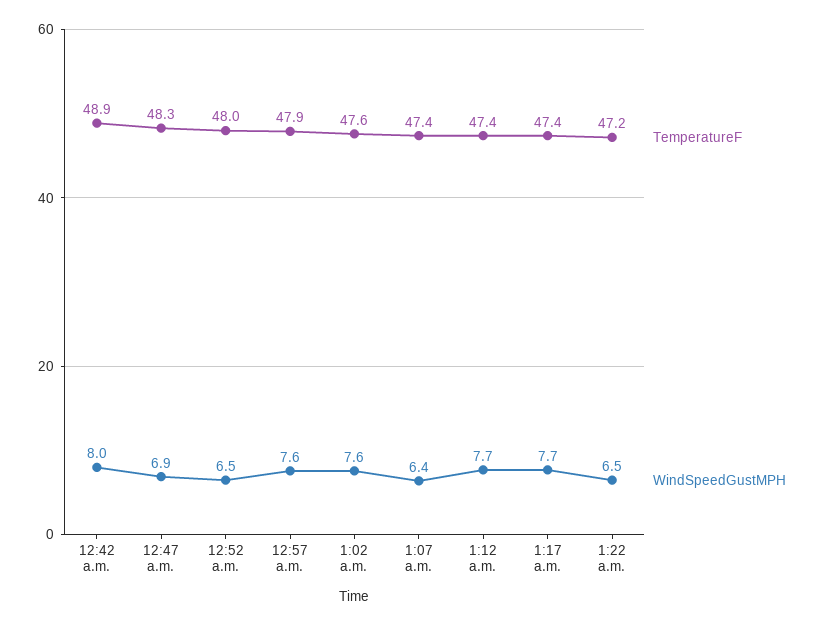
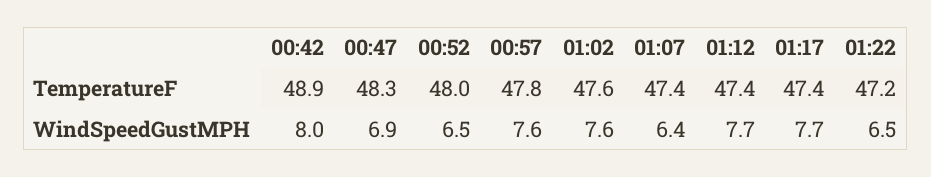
TemperatureF, 12:57 a.m.: 47.9 -> 47.8

